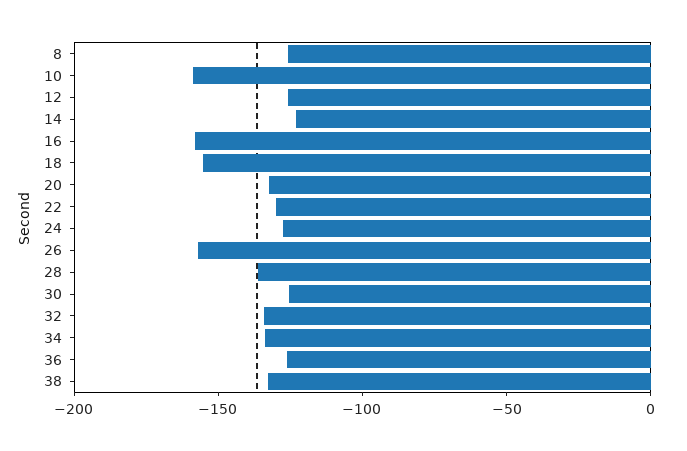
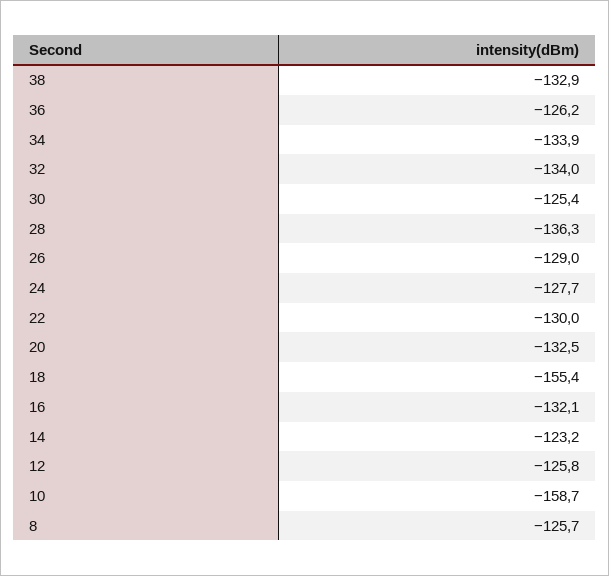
16: -160 -> -132.1
26: -160 -> -129

